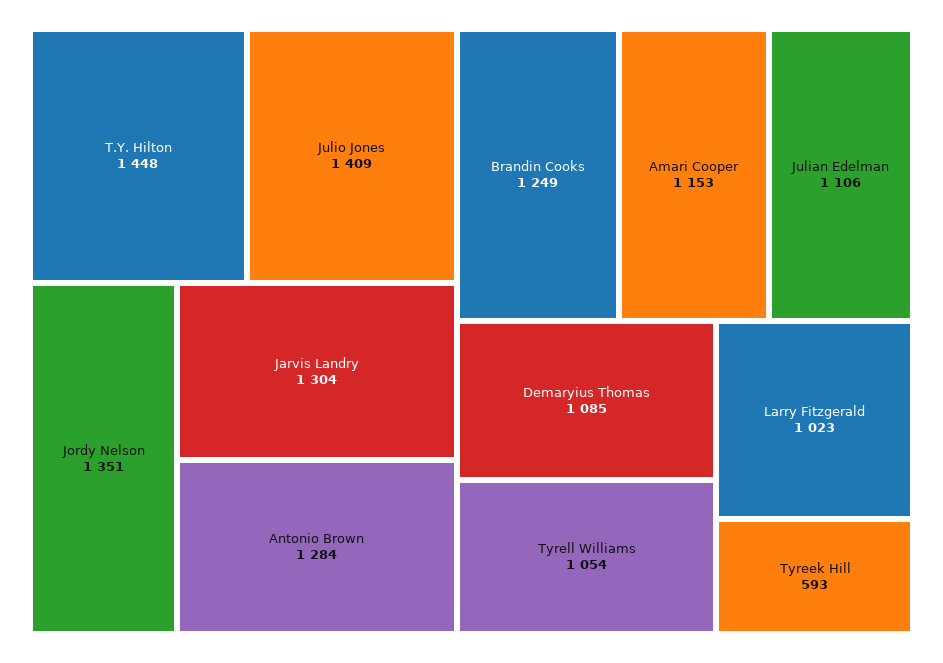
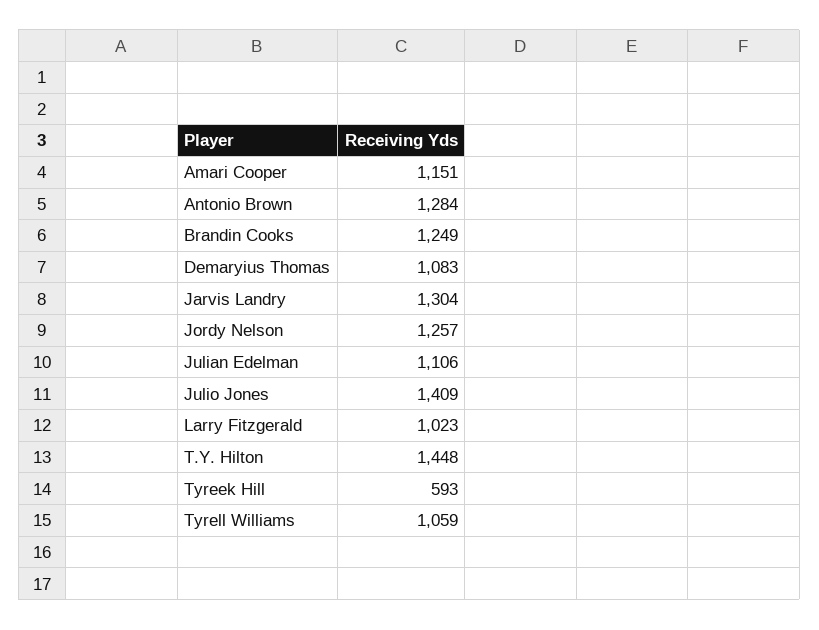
Jordy Nelson: 1351 -> 1257
Amari Cooper: 1153 -> 1151
Demaryius Thomas: 1085 -> 1083
Tyrell Williams: 1054 -> 1059

